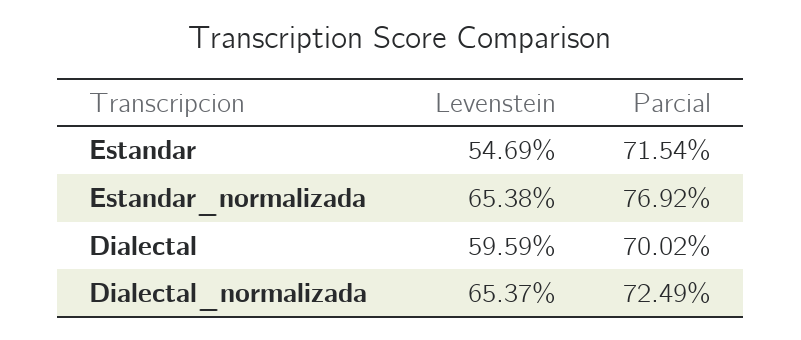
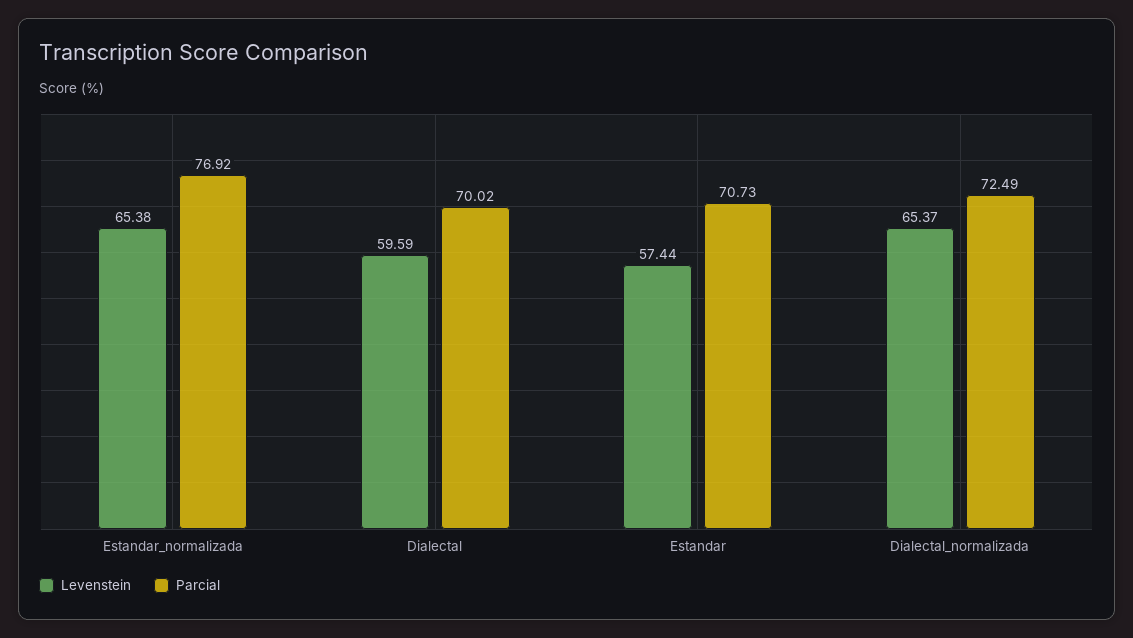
Levenstein, Estandar: 54.69 -> 57.44
Parcial, Estandar: 71.54 -> 70.73

